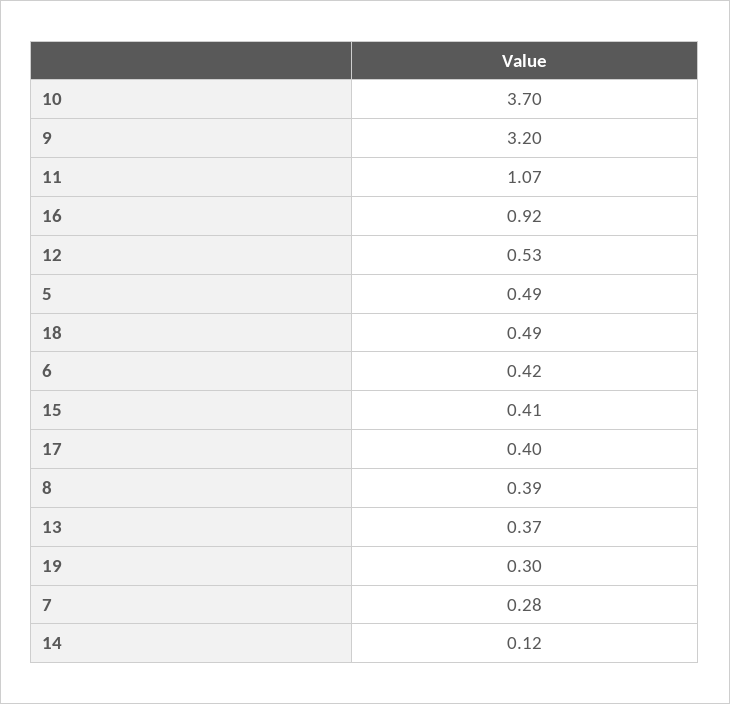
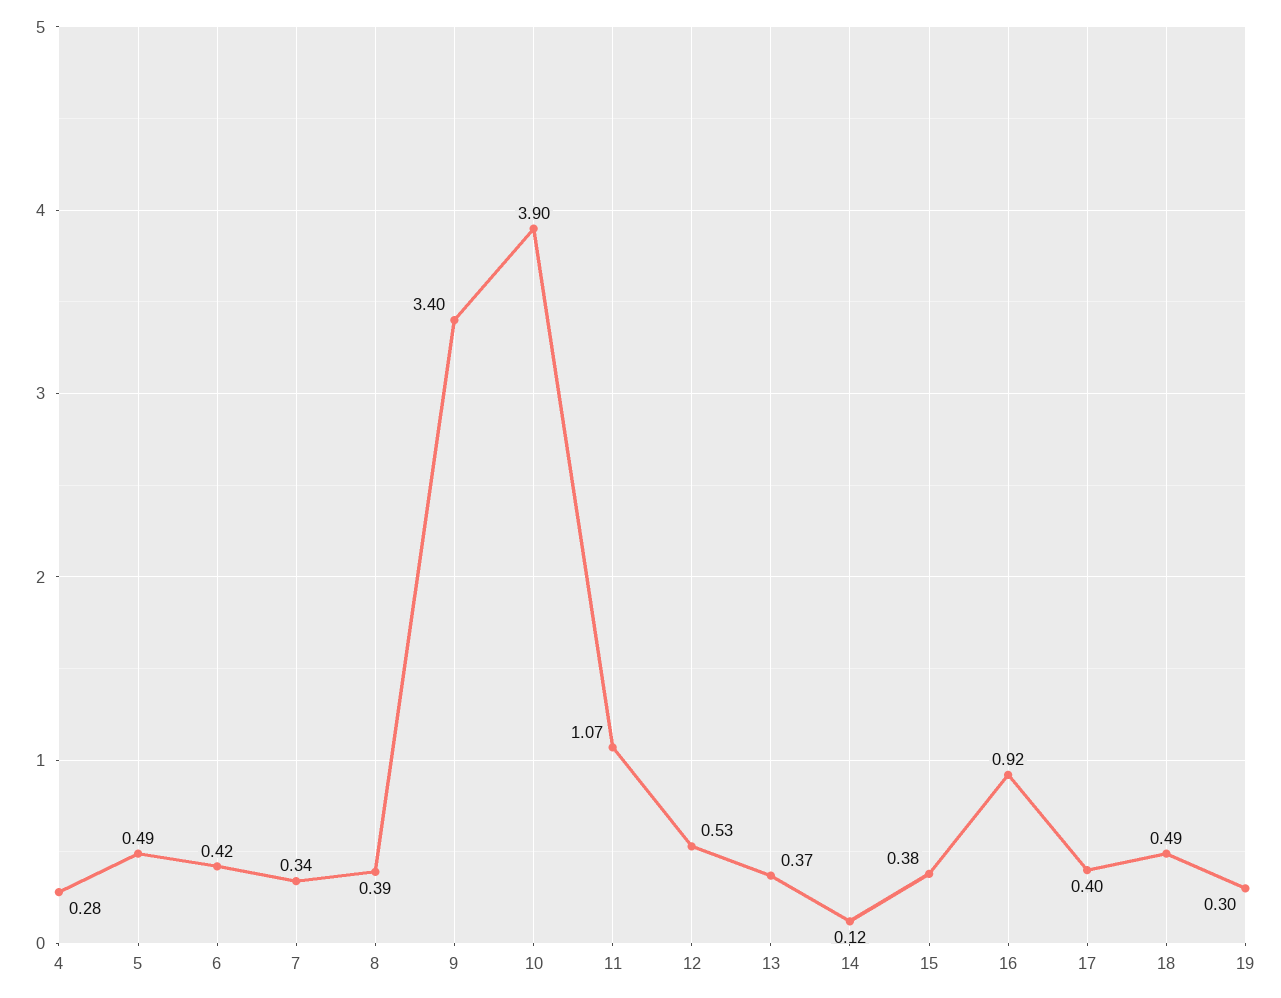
10: 3.7 -> 3.9
9: 3.2 -> 3.4
15: 0.41 -> 0.38
7: 0.28 -> 0.34
4: none -> 0.28

